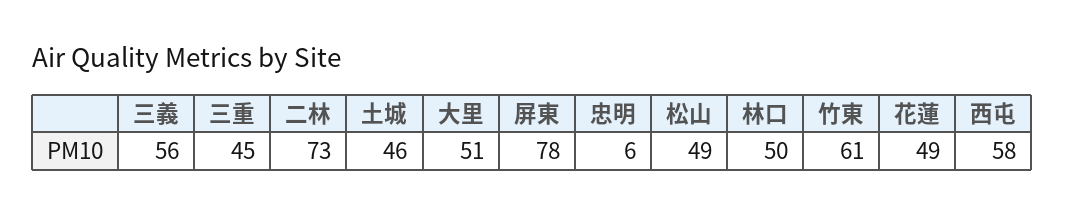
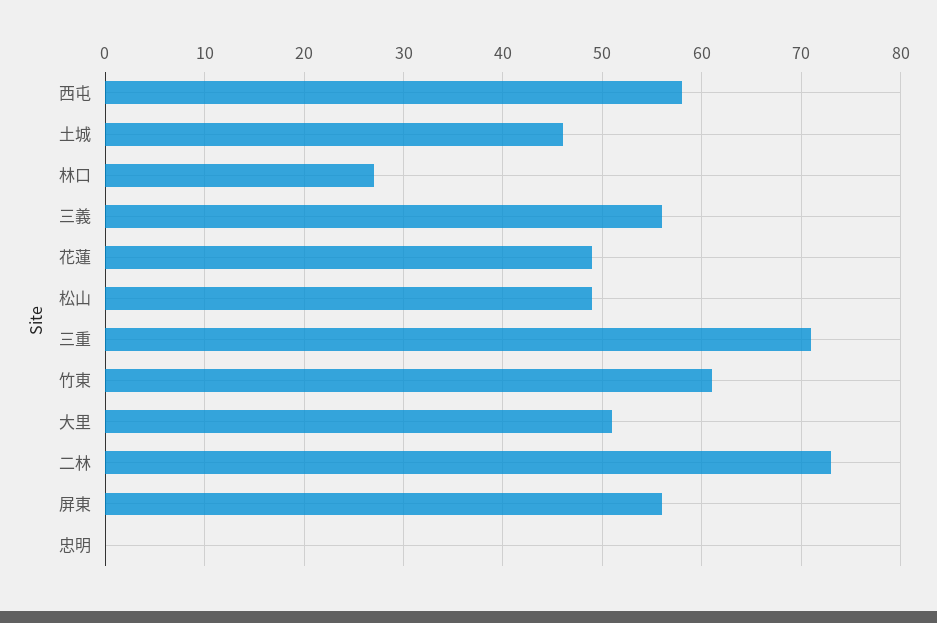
三重: 45 -> 71
屏東: 78 -> 56
忠明: 6 -> 0
林口: 50 -> 27

